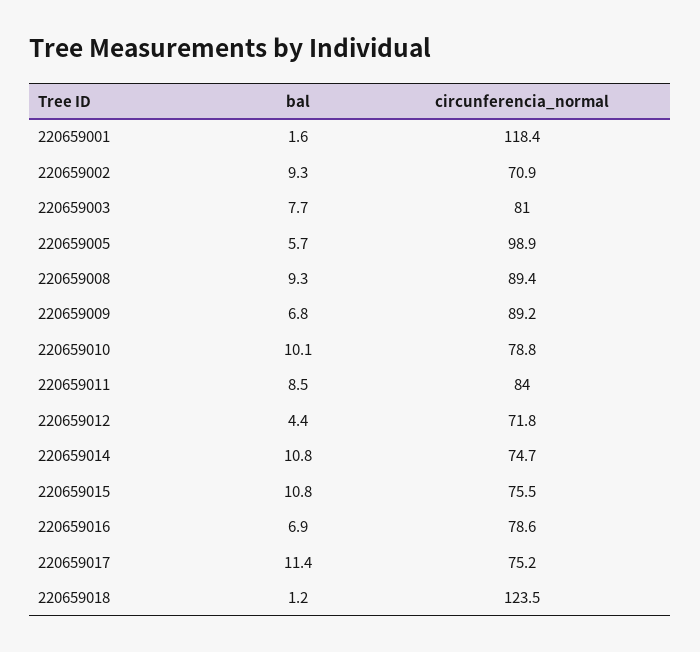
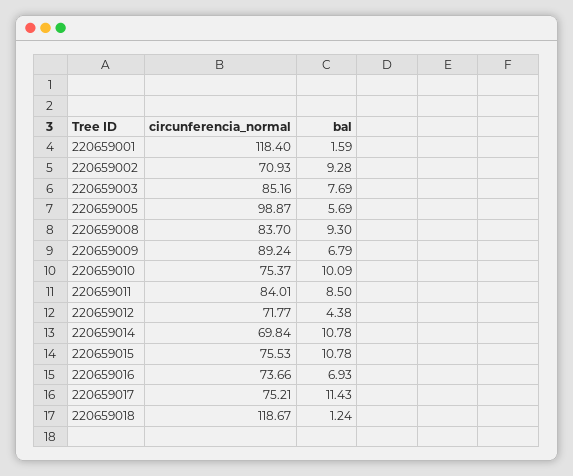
circunferencia_normal, 220659003: 81 -> 85.16
circunferencia_normal, 220659008: 89.4 -> 83.7
circunferencia_normal, 220659010: 78.8 -> 75.37
circunferencia_normal, 220659014: 74.7 -> 69.84
circunferencia_normal, 220659016: 78.6 -> 73.66
circunferencia_normal, 220659018: 123.5 -> 118.67

